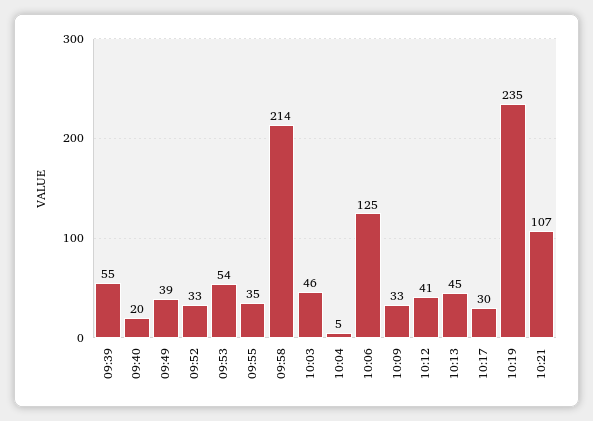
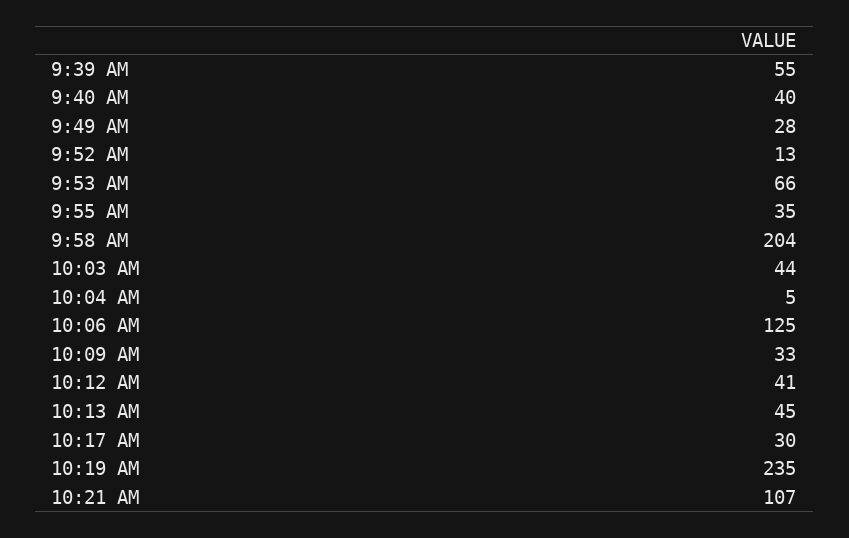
09:40: 20 -> 40
09:49: 39 -> 28
09:52: 33 -> 13
09:53: 54 -> 66
09:58: 214 -> 204
10:03: 46 -> 44

